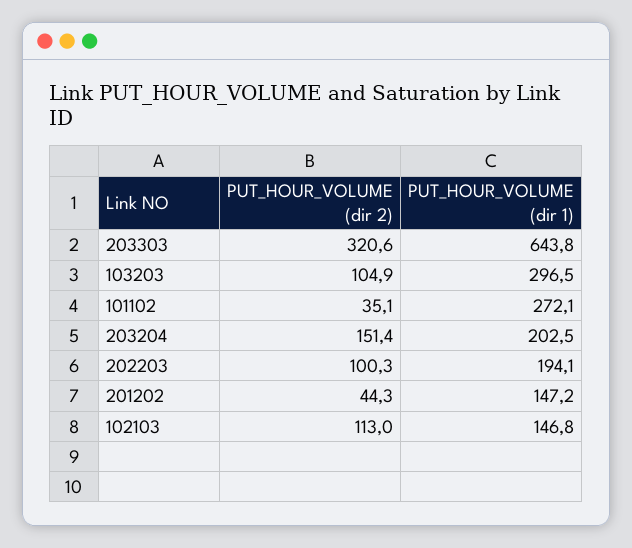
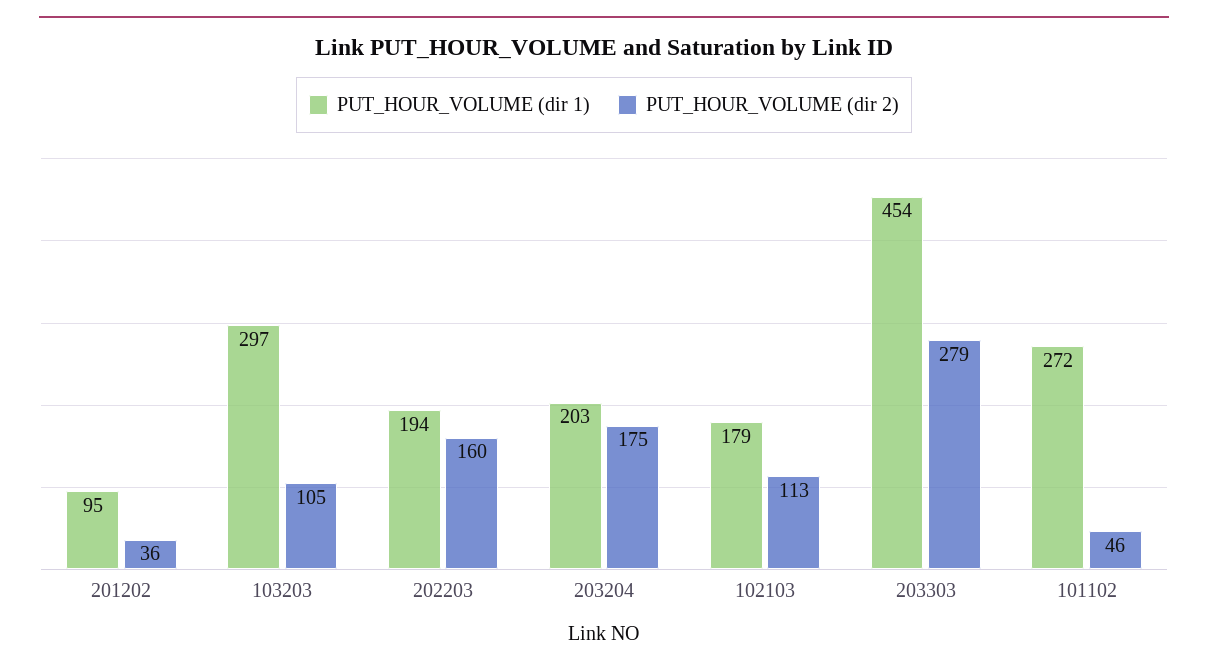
PUT_HOUR_VOLUME (dir 2), 203303: 320.6 -> 279
PUT_HOUR_VOLUME (dir 1), 203303: 643.8 -> 454
PUT_HOUR_VOLUME (dir 2), 101102: 35.1 -> 46
PUT_HOUR_VOLUME (dir 2), 203204: 151.4 -> 175
PUT_HOUR_VOLUME (dir 2), 202203: 100.3 -> 160
PUT_HOUR_VOLUME (dir 2), 201202: 44.3 -> 36
PUT_HOUR_VOLUME (dir 1), 201202: 147.2 -> 95
PUT_HOUR_VOLUME (dir 1), 102103: 146.8 -> 179

